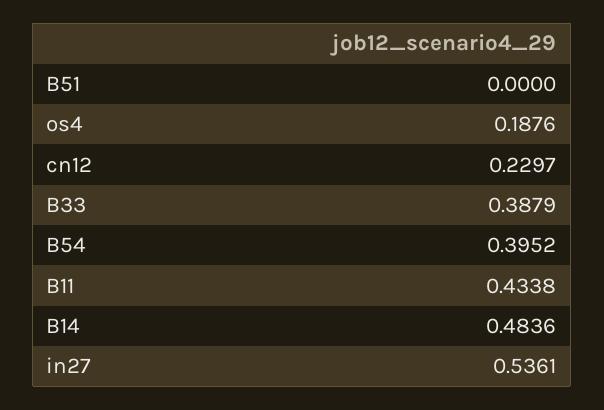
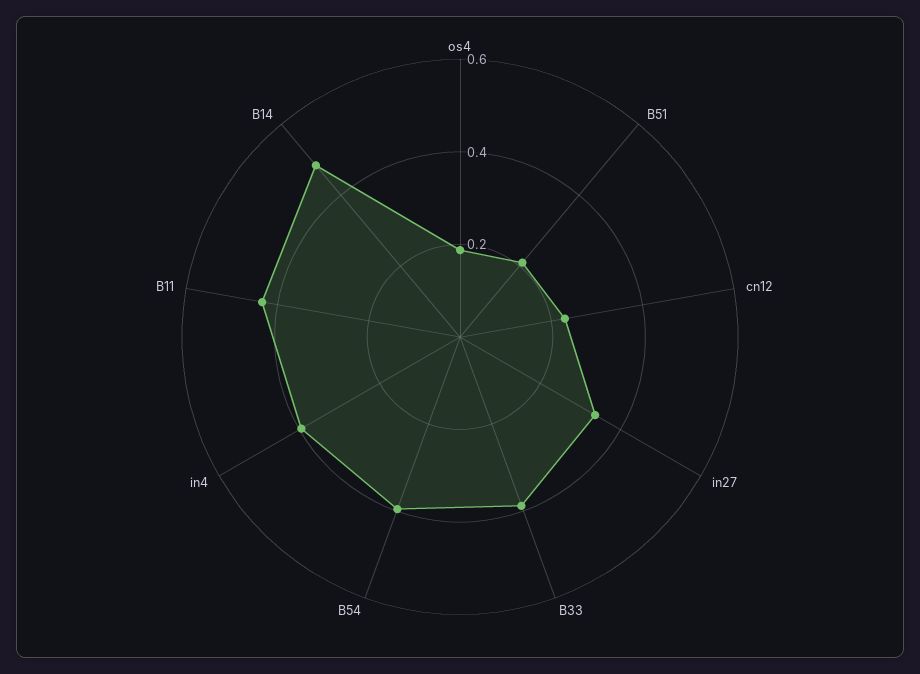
B51: 0 -> 0.2
in27: 0.5361 -> 0.35
in4: none -> 0.4

